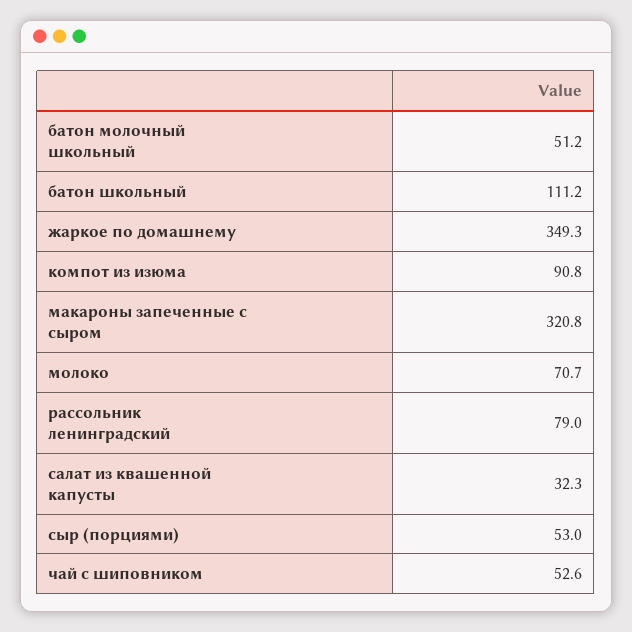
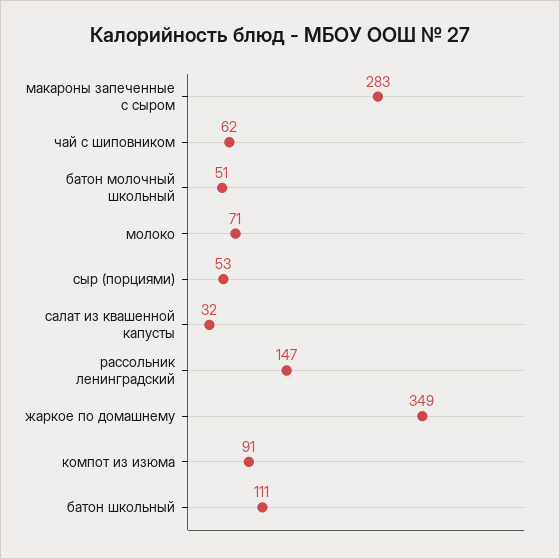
макароны запеченные с сыром: 320.8 -> 283
рассольник ленинградский: 79 -> 147
чай с шиповником: 52.6 -> 62

